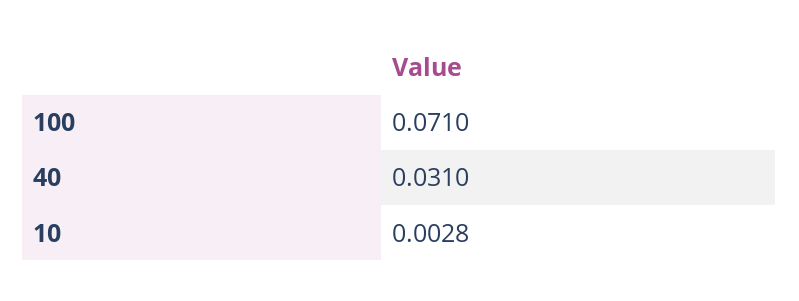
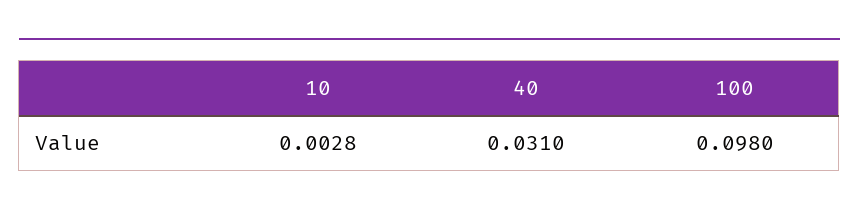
100: 0.071 -> 0.098

